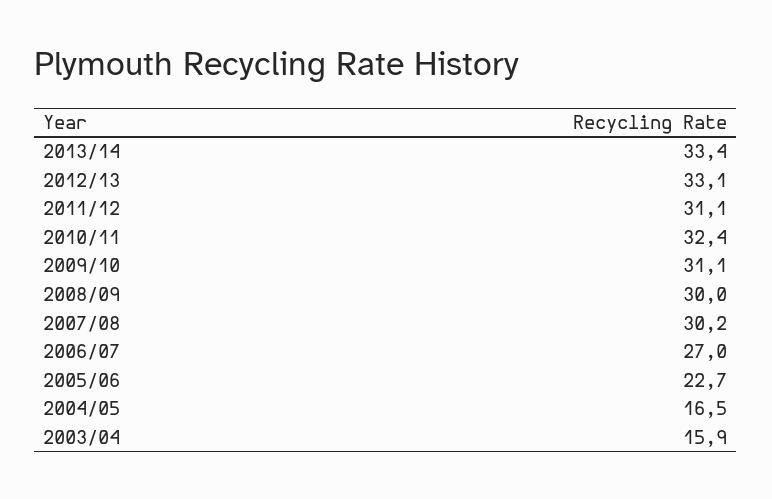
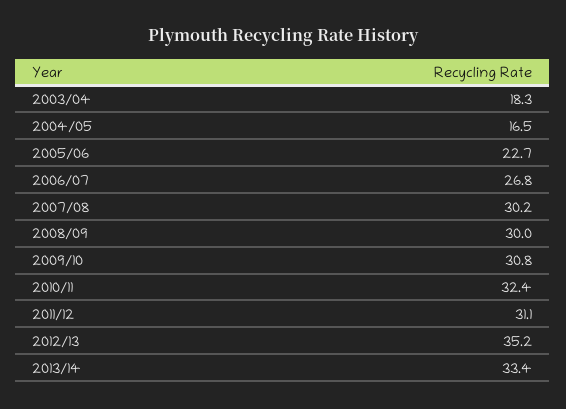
2012/13: 33.1 -> 35.2
2009/10: 31.1 -> 30.8
2006/07: 27 -> 26.8
2003/04: 15.9 -> 18.3

